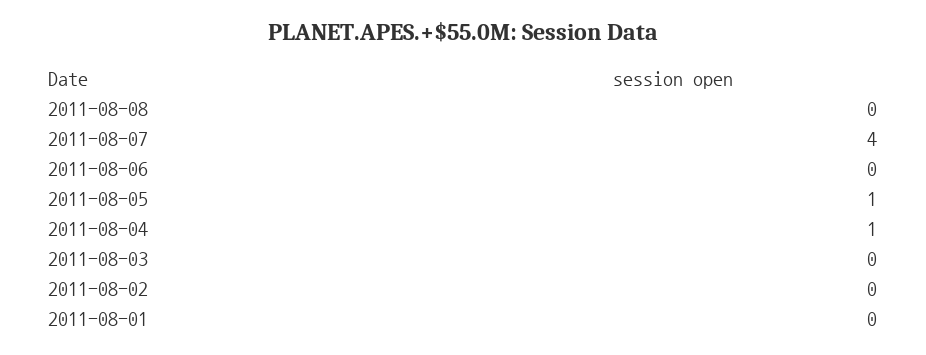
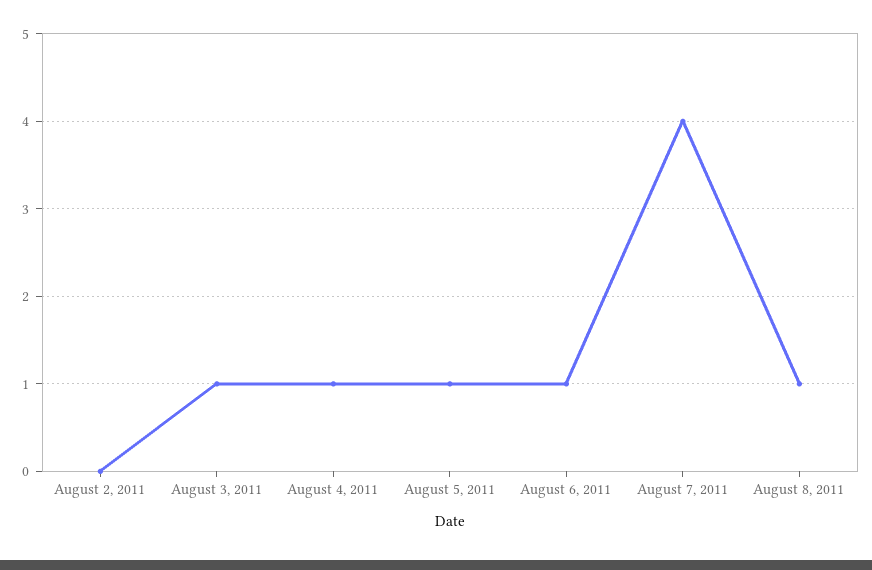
2011-08-08: 0 -> 1
2011-08-06: 0 -> 1
2011-08-03: 0 -> 1
2011-08-01: 0 -> none

